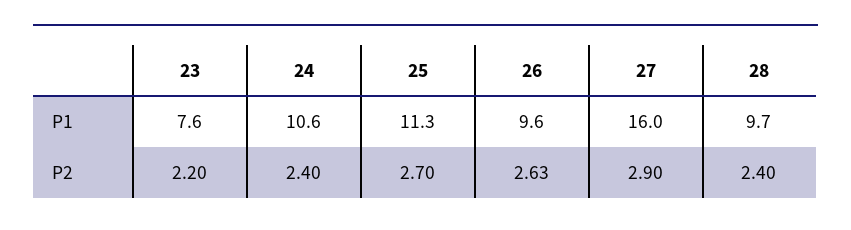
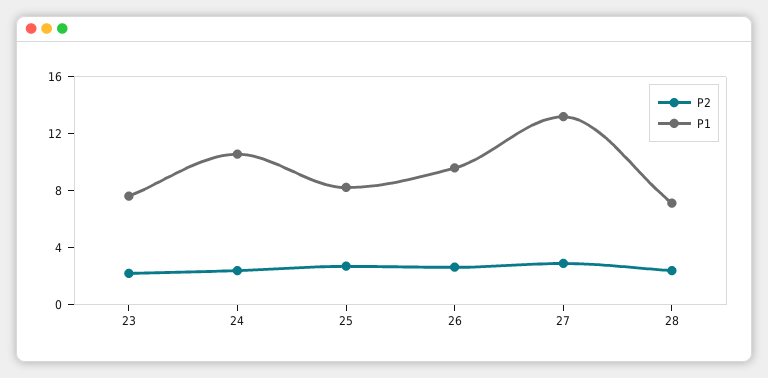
P1, 25: 11.3 -> 8
P1, 27: 16 -> 13
P1, 28: 9.7 -> 7

